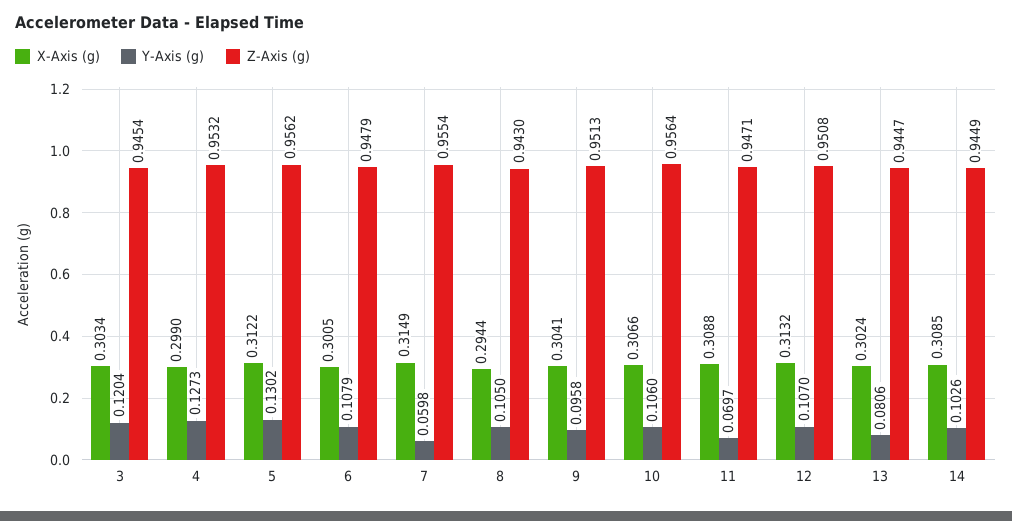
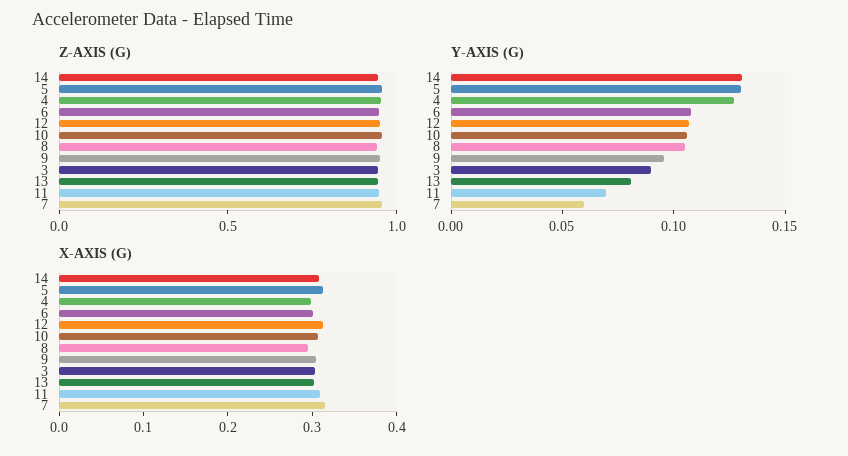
Y-Axis (g), 3: 0.1204 -> 0.09
Y-Axis (g), 14: 0.1026 -> 0.13

